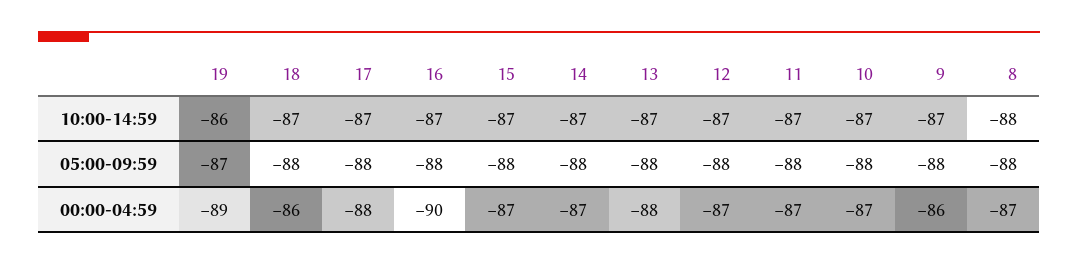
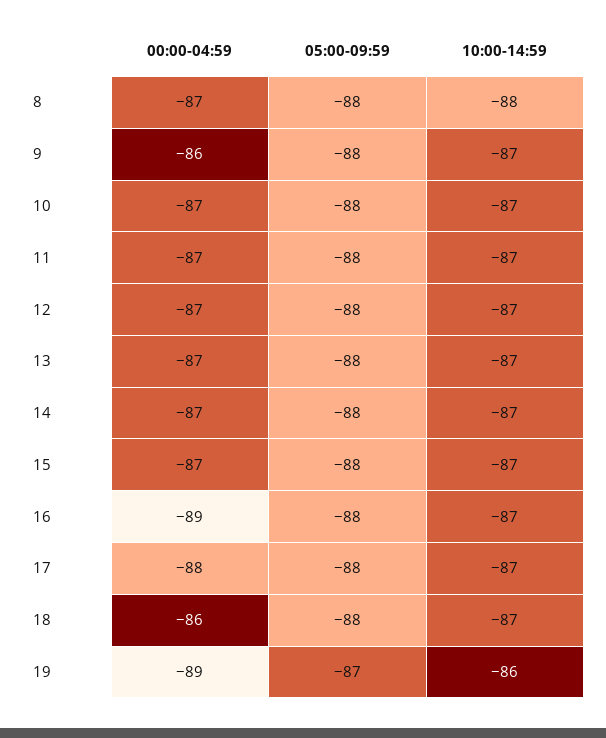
16, 00:00-04:59: -90 -> -89
13, 00:00-04:59: -88 -> -87

